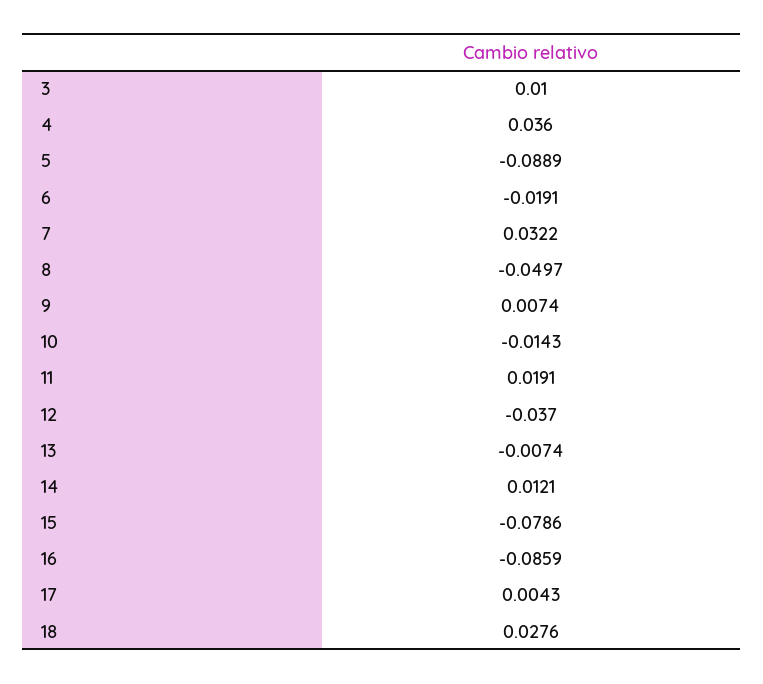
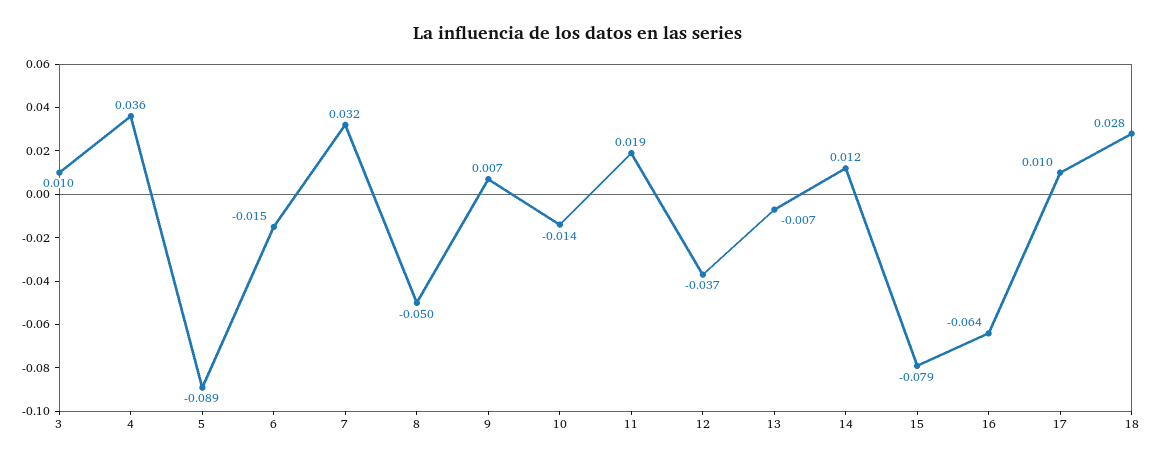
6: -0.0191 -> -0.015
16: -0.0859 -> -0.064
17: 0.0043 -> 0.01

